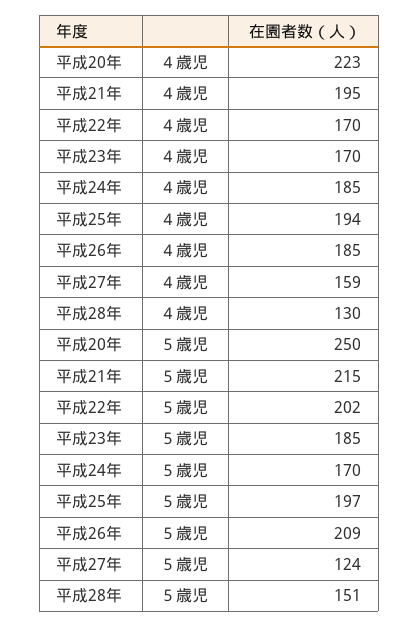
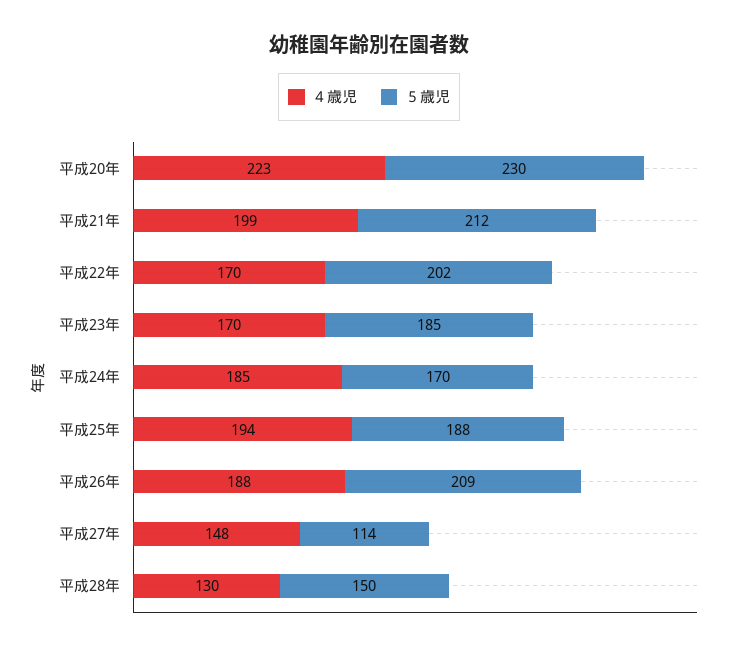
４歳児, 平成21年: 195 -> 199
４歳児, 平成26年: 185 -> 188
４歳児, 平成27年: 159 -> 148
５歳児, 平成20年: 250 -> 230
５歳児, 平成21年: 215 -> 212
５歳児, 平成25年: 197 -> 188
５歳児, 平成27年: 124 -> 114
５歳児, 平成28年: 151 -> 150

